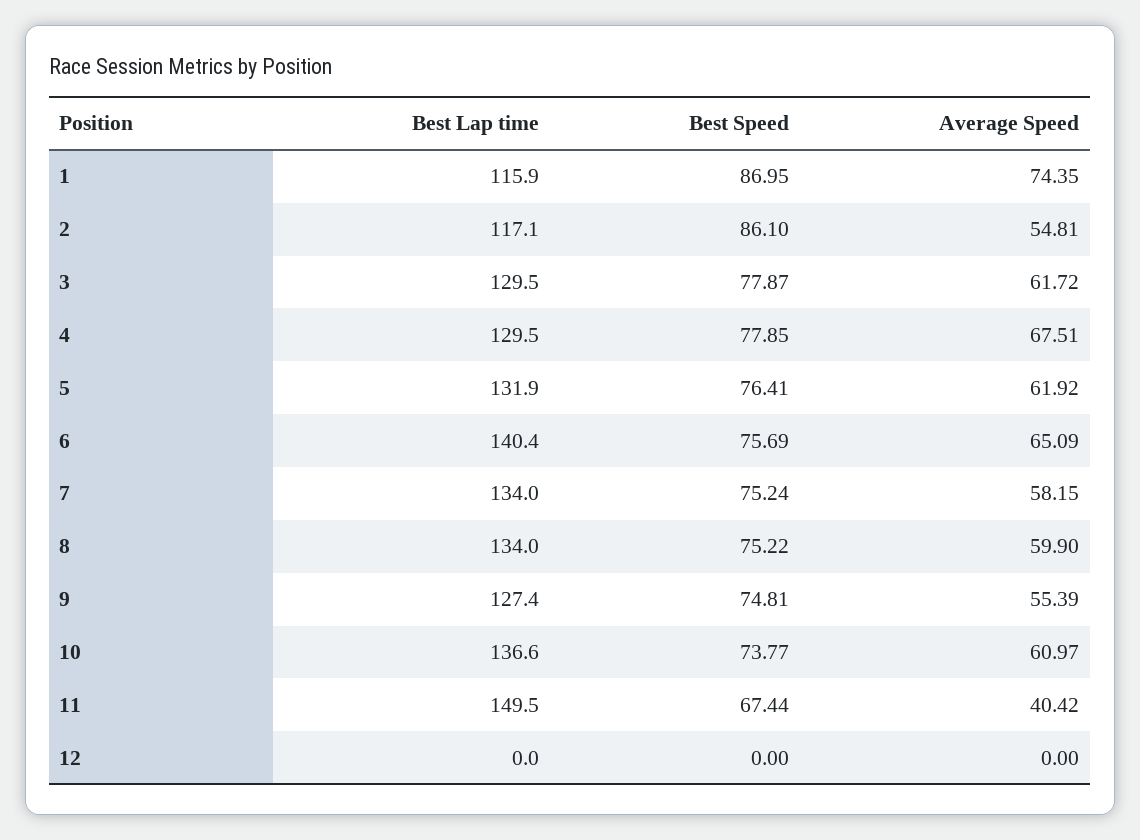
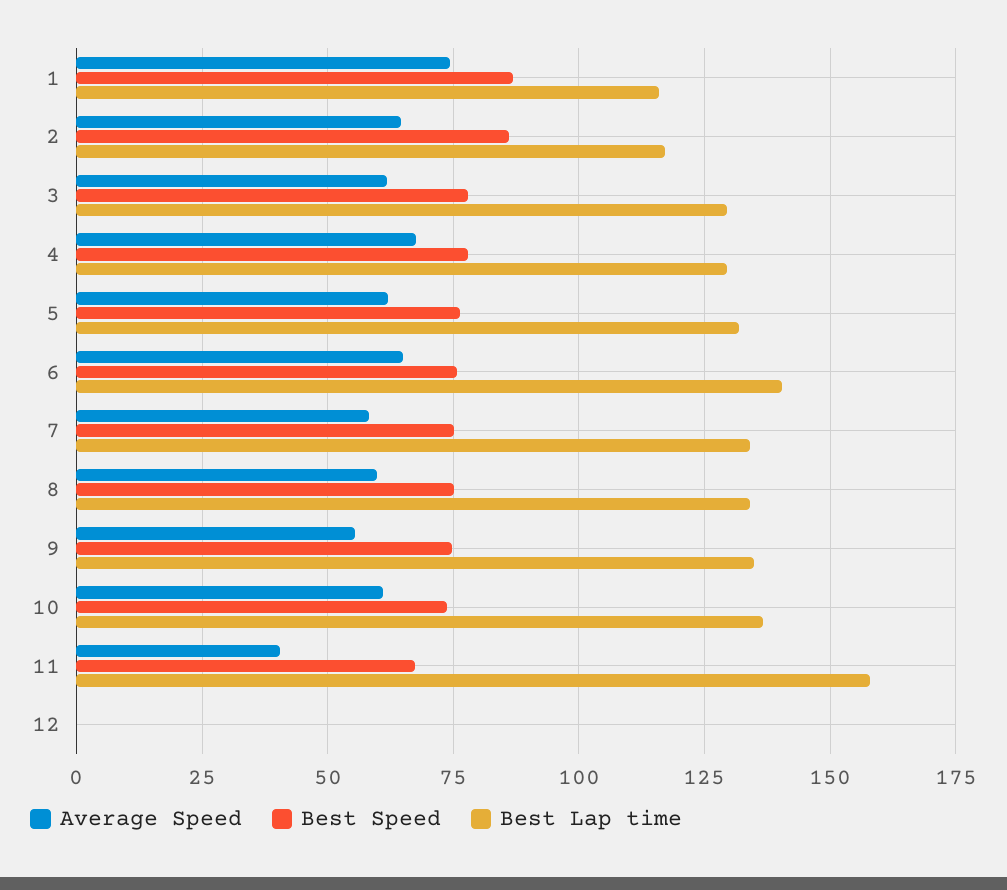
Average Speed, 2: 54.81 -> 65
Best Lap time, 9: 127.4 -> 135
Best Lap time, 11: 149.5 -> 157.5

